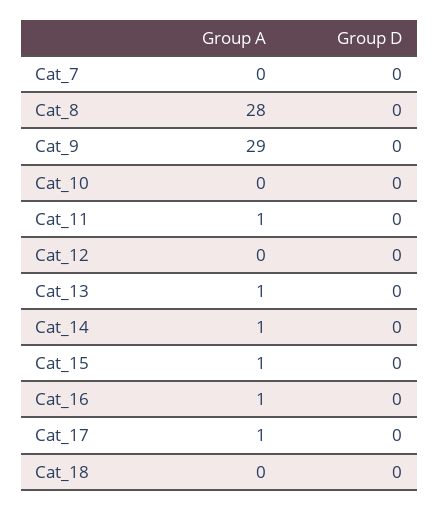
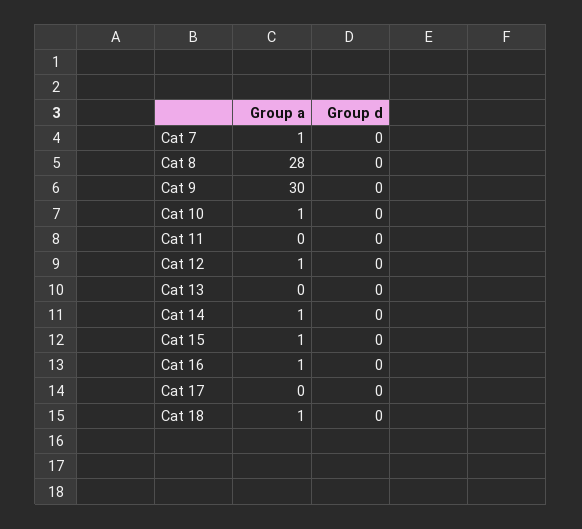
Group A, Cat_7: 0 -> 1
Group A, Cat_9: 29 -> 30
Group A, Cat_10: 0 -> 1
Group A, Cat_11: 1 -> 0
Group A, Cat_12: 0 -> 1
Group A, Cat_13: 1 -> 0
Group A, Cat_17: 1 -> 0
Group A, Cat_18: 0 -> 1

